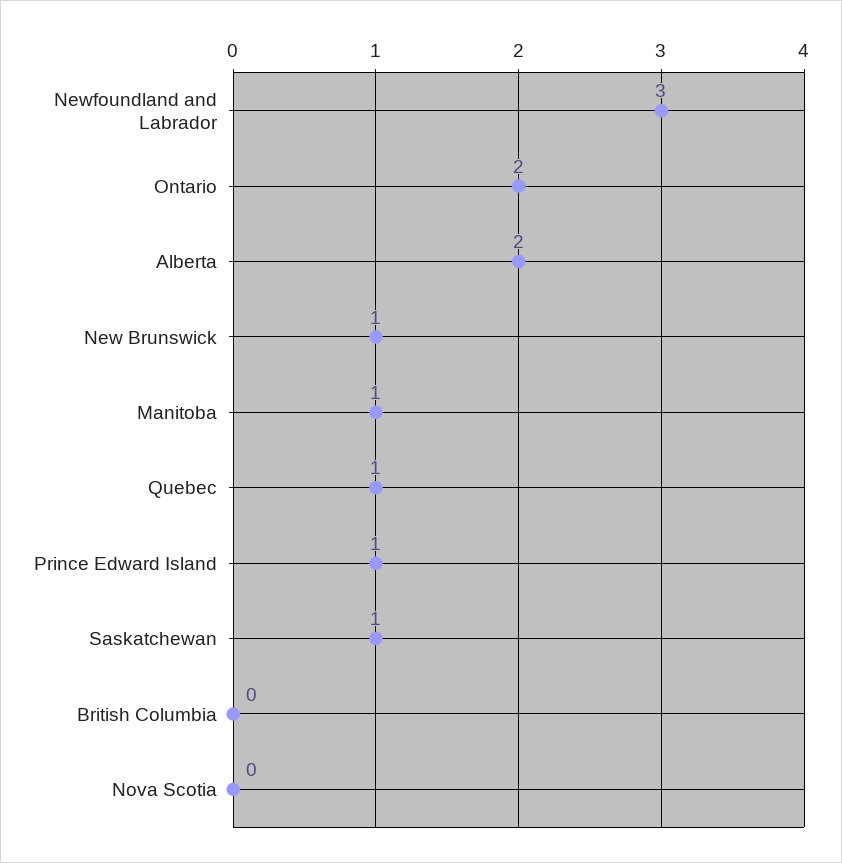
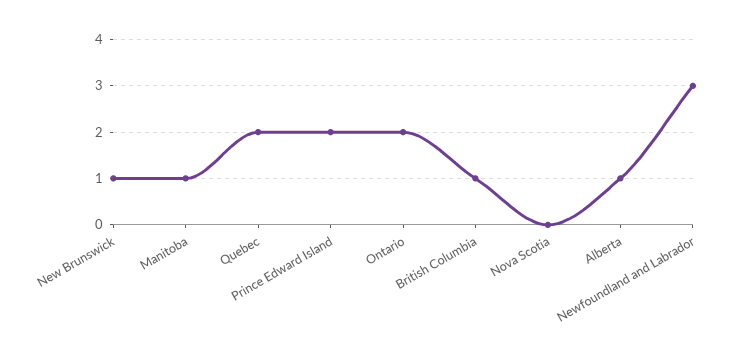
Alberta: 2 -> 1
Quebec: 1 -> 2
Prince Edward Island: 1 -> 2
Saskatchewan: 1 -> none
British Columbia: 0 -> 1

